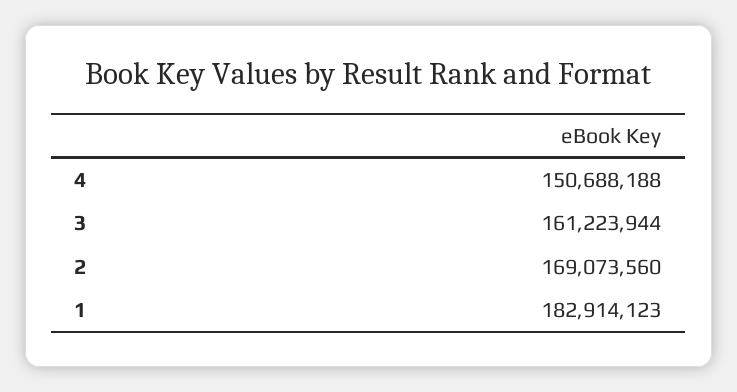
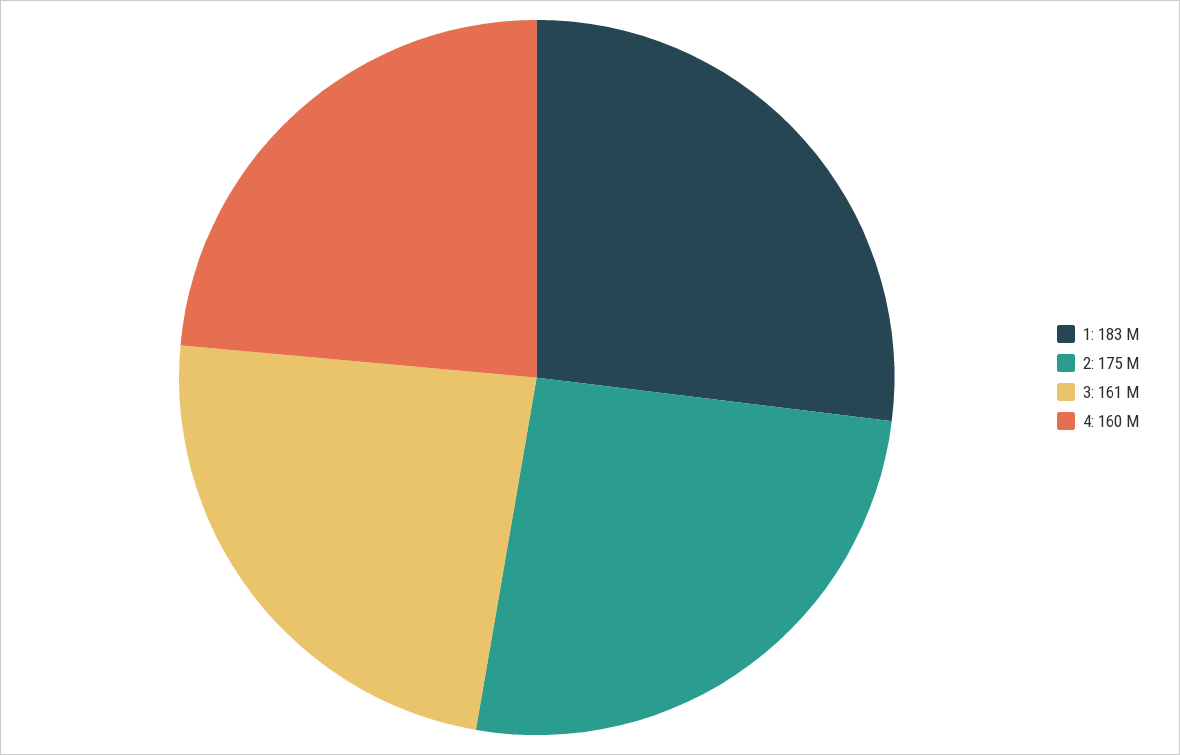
4: 150688188 -> 160000000
2: 169073560 -> 175000000

